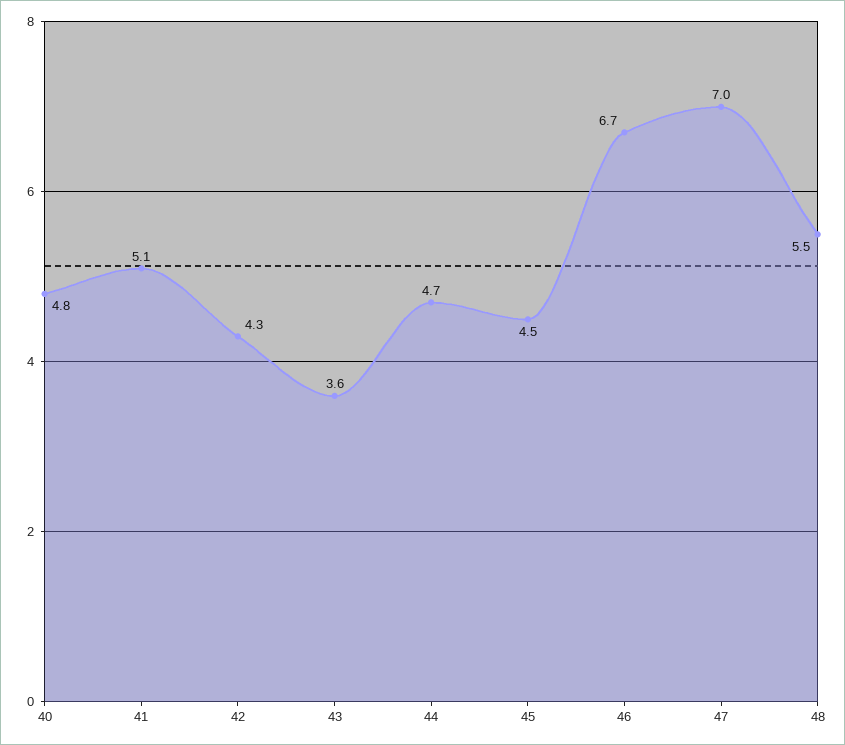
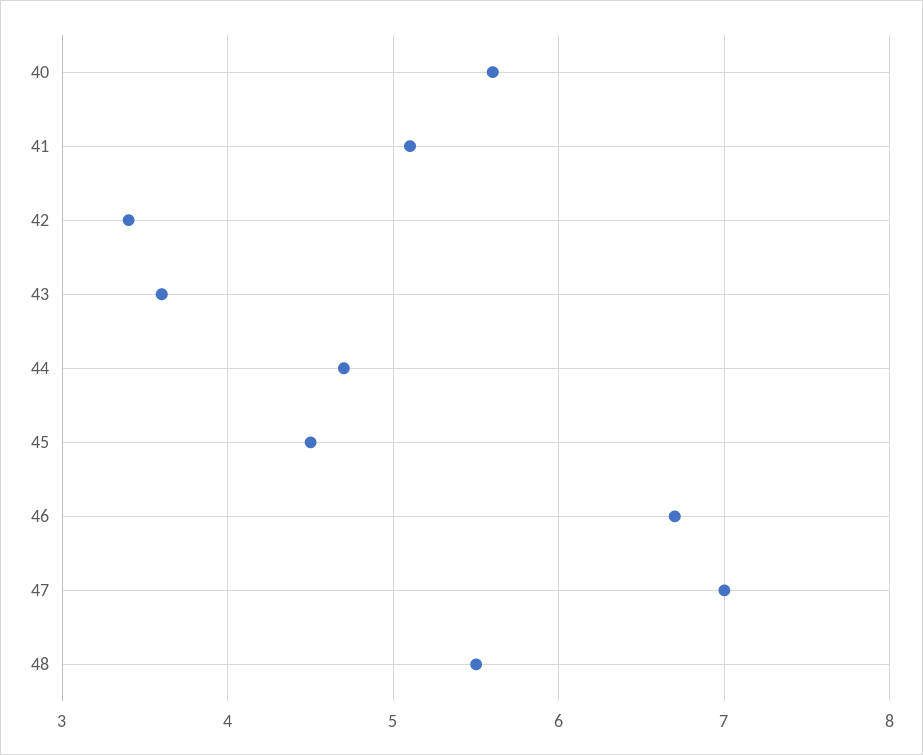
40: 4.8 -> 5.6
42: 4.3 -> 3.4

